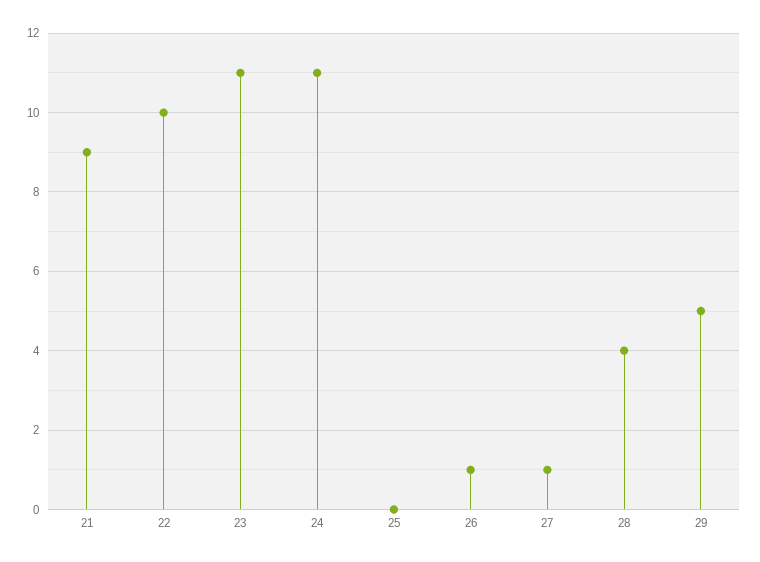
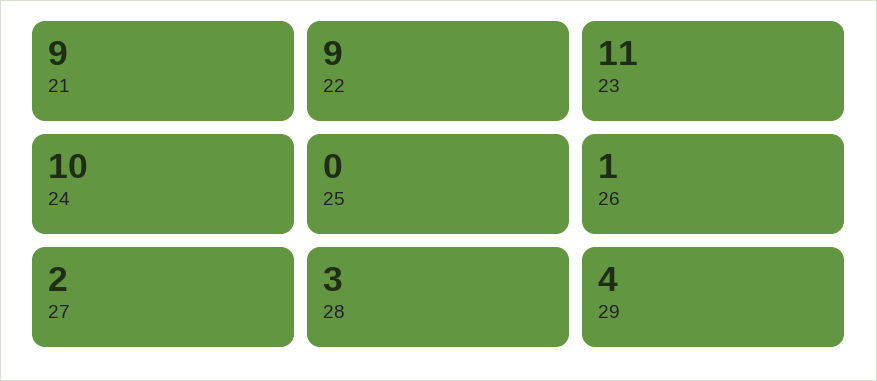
22: 10 -> 9
24: 11 -> 10
27: 1 -> 2
28: 4 -> 3
29: 5 -> 4

